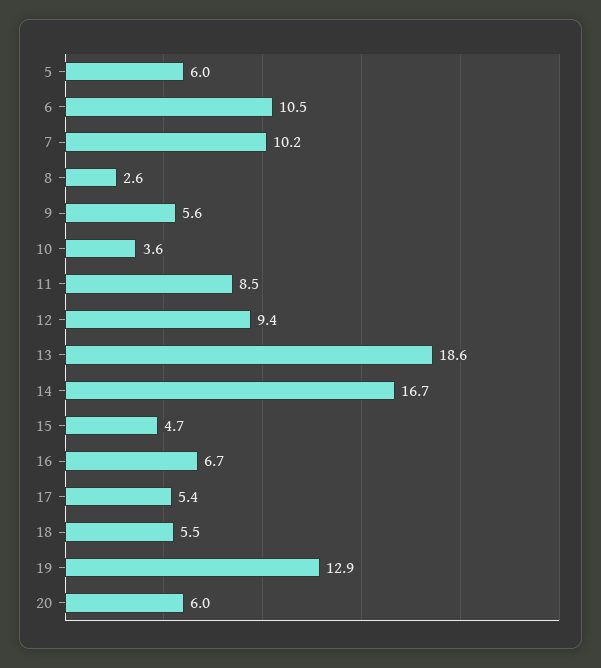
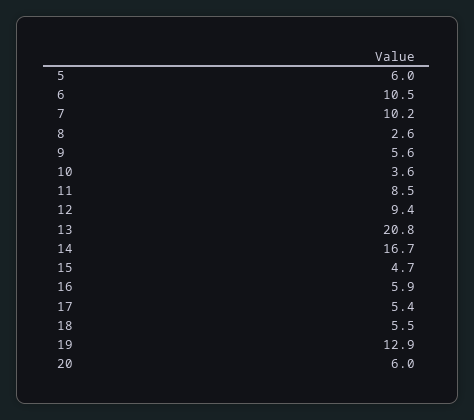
13: 18.6 -> 20.8
16: 6.7 -> 5.9

